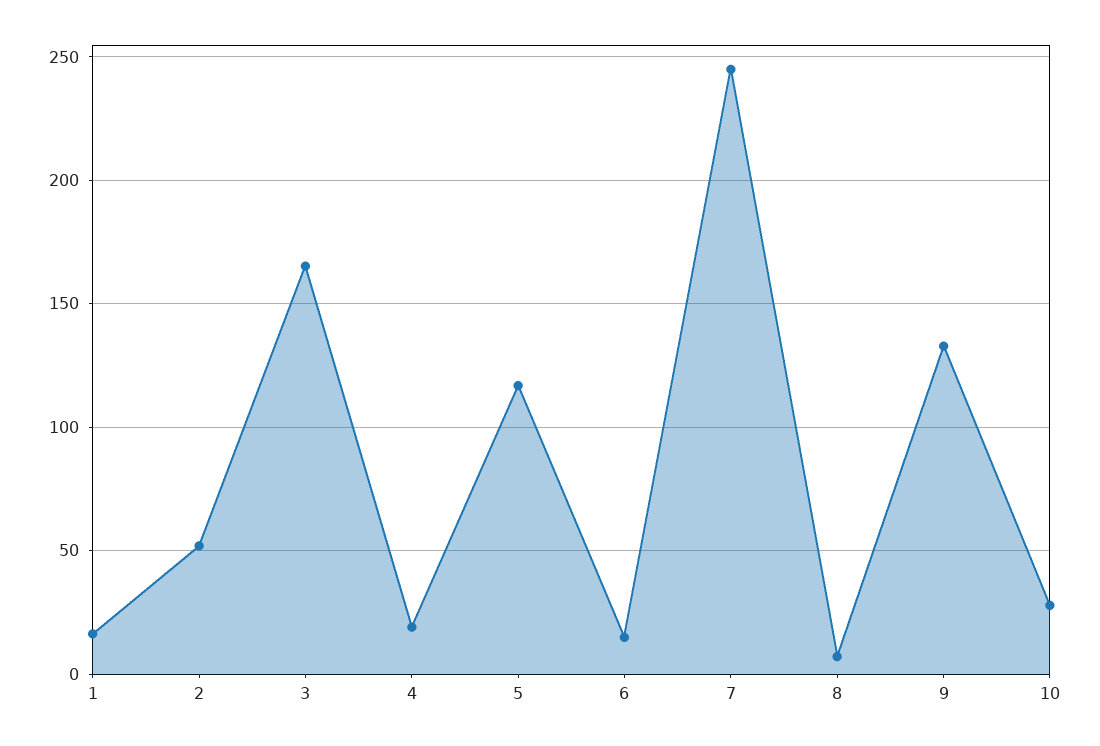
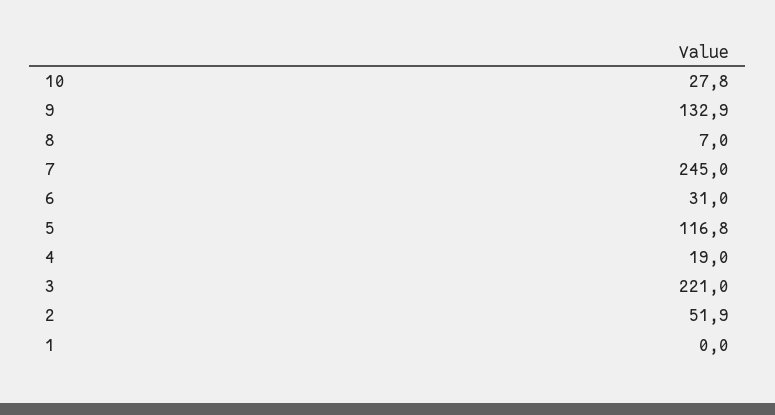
1: 15 -> 0
3: 165 -> 221
6: 15 -> 31

